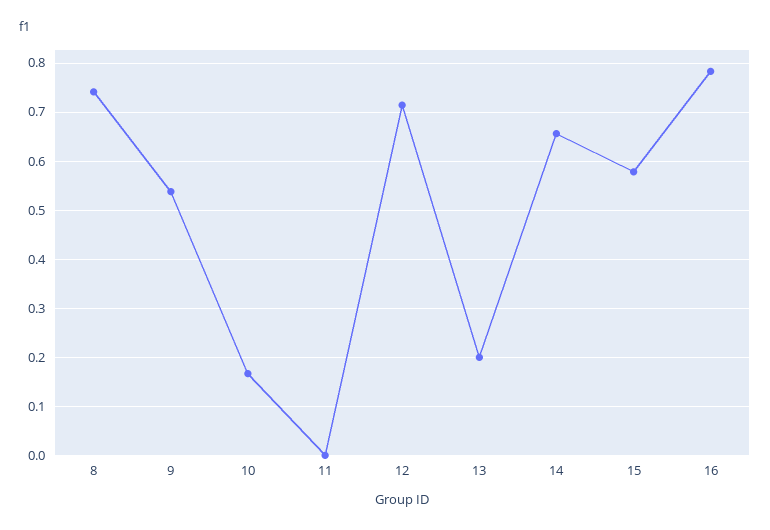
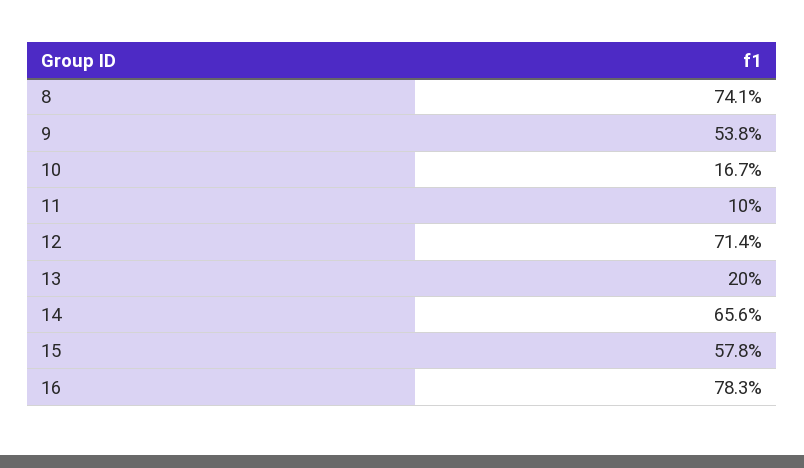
11: 0 -> 0.1

